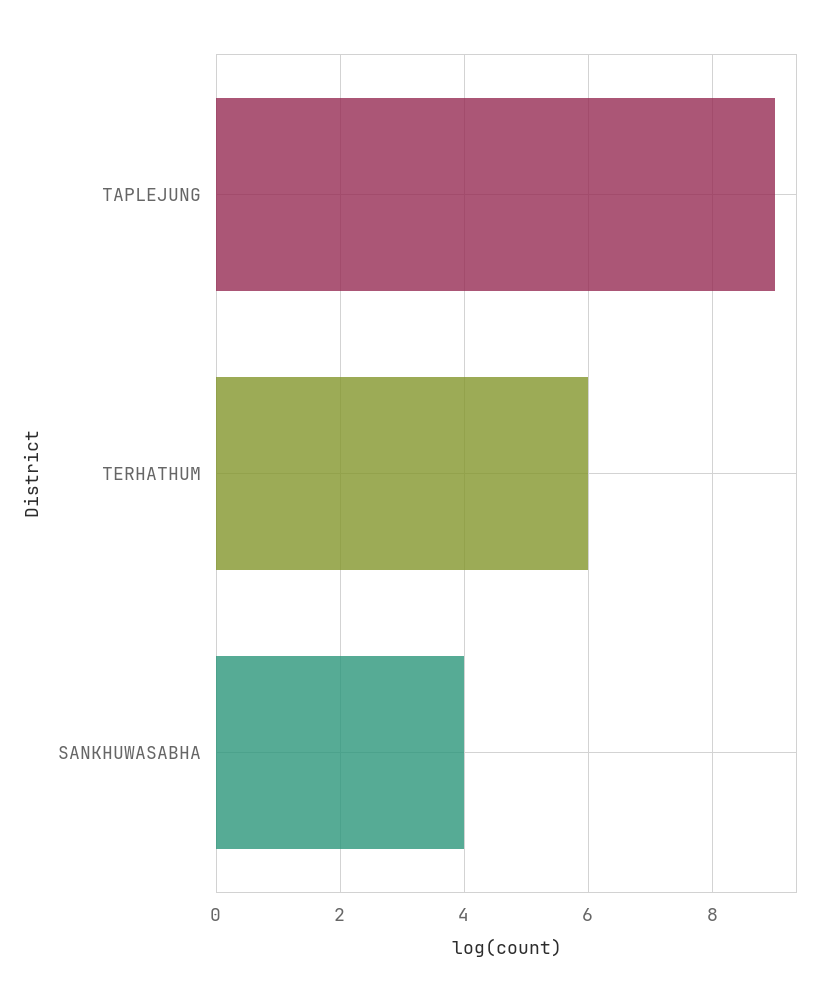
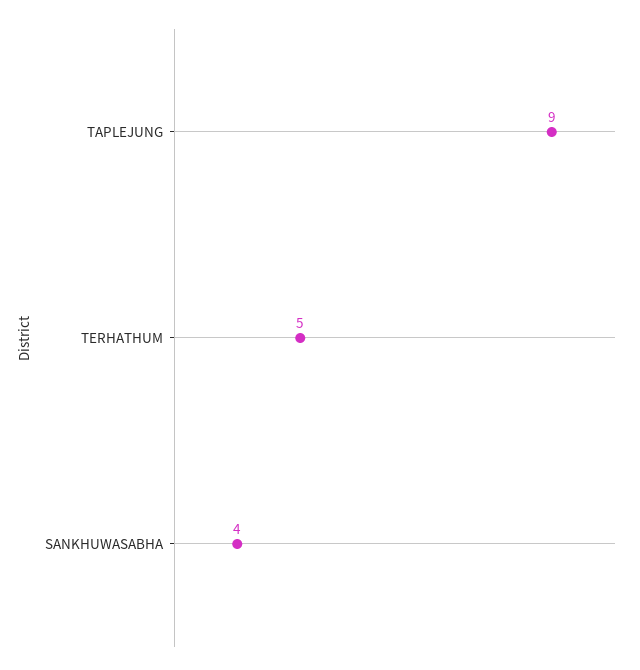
TERHATHUM: 6 -> 5

